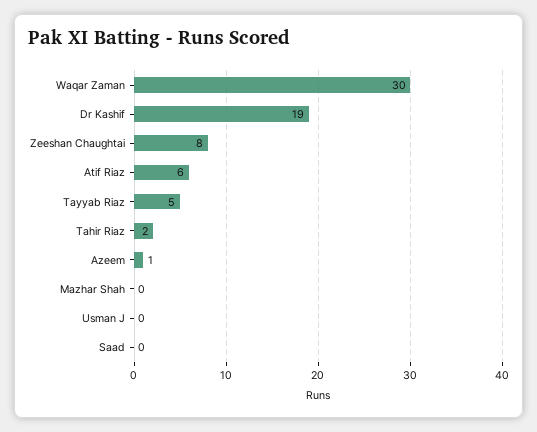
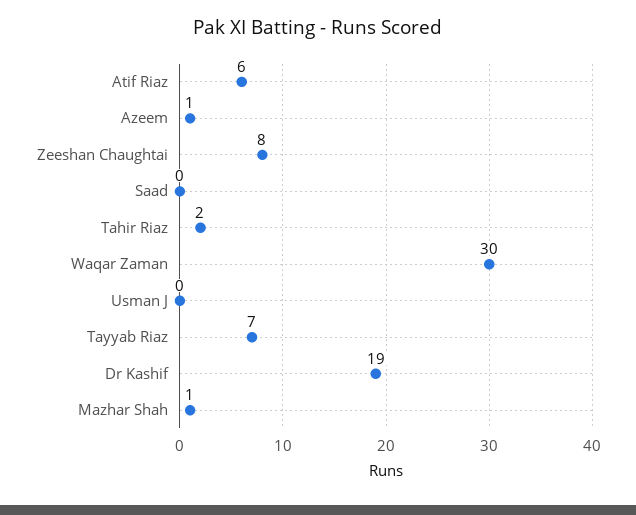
Tayyab Riaz: 5 -> 7
Mazhar Shah: 0 -> 1

